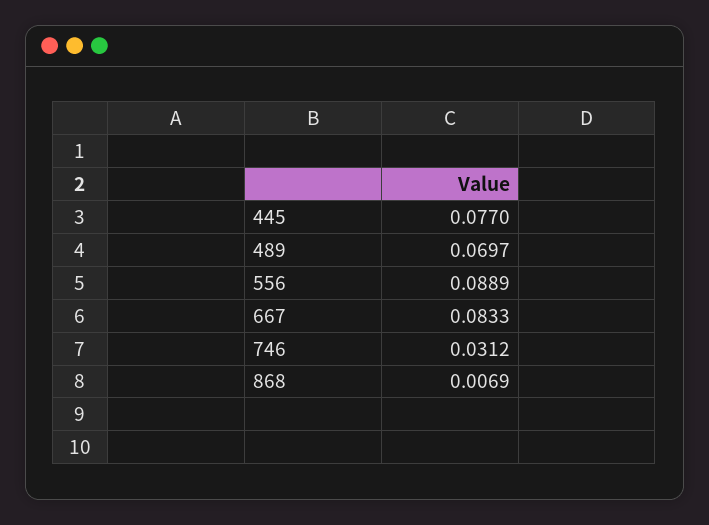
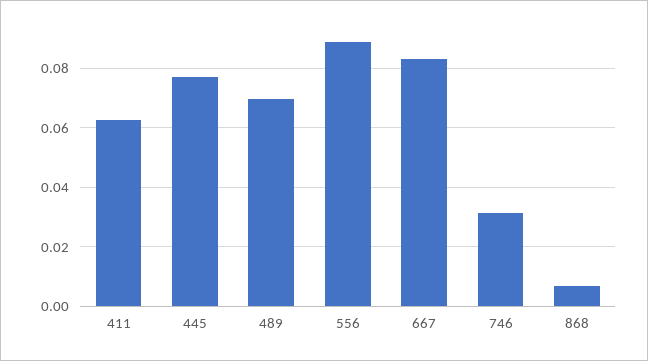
411: none -> 0.0625

